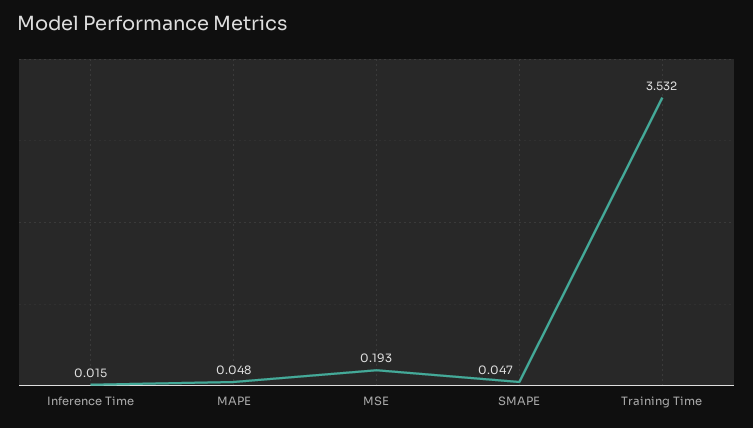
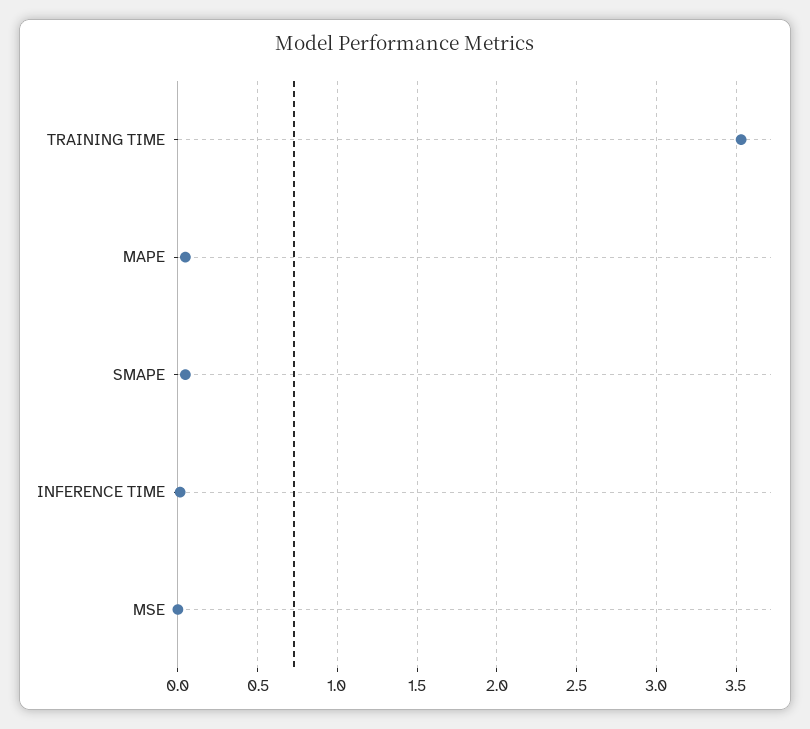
MSE: 0.193 -> 0

